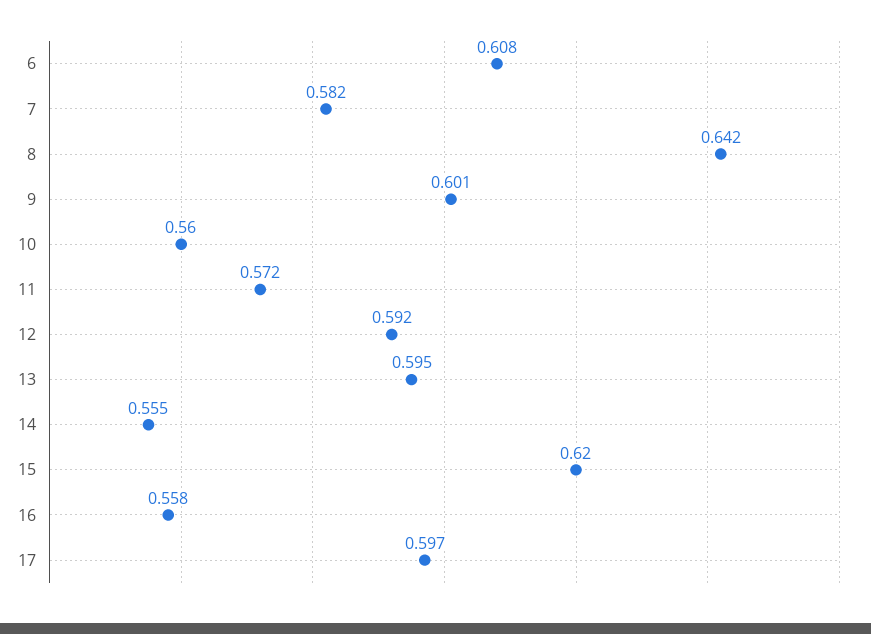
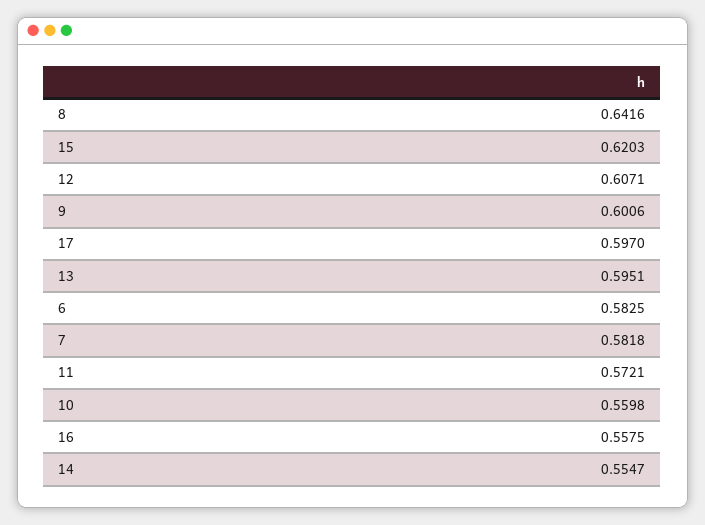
6: 0.608 -> 0.5825
12: 0.592 -> 0.6071

